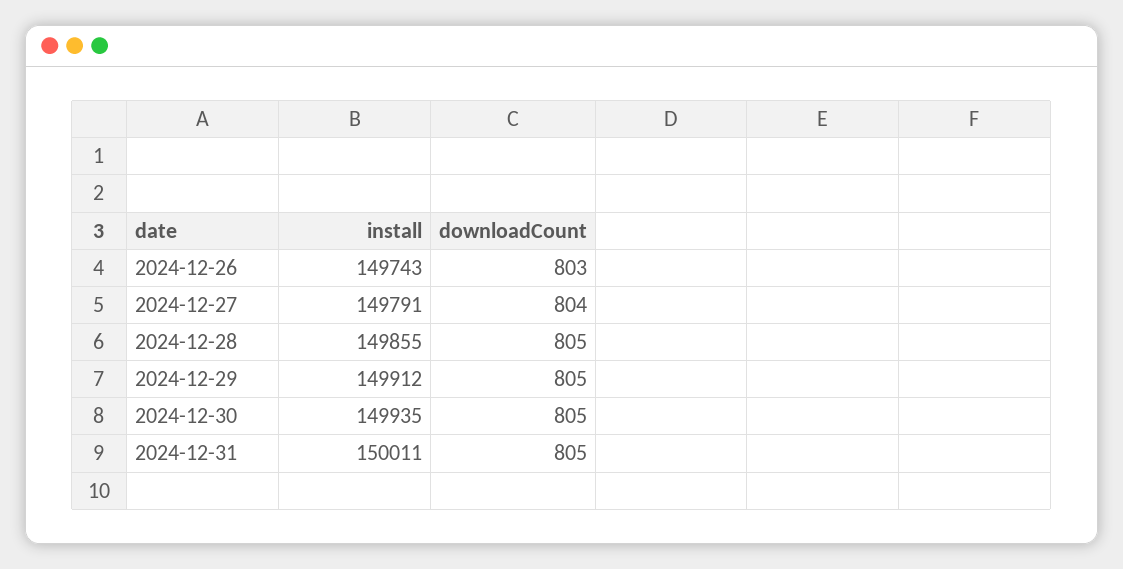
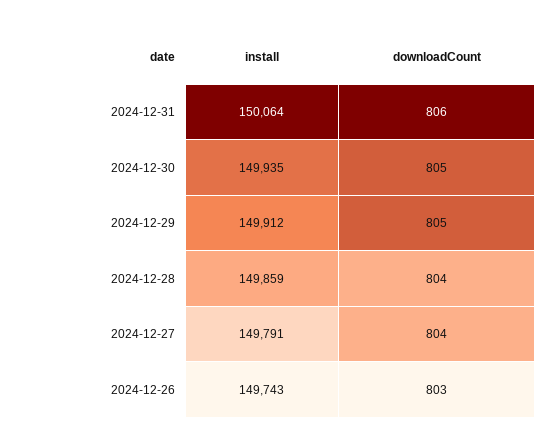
install, 2024-12-28: 149855 -> 149859
downloadCount, 2024-12-28: 805 -> 804
install, 2024-12-31: 150011 -> 150064
downloadCount, 2024-12-31: 805 -> 806

